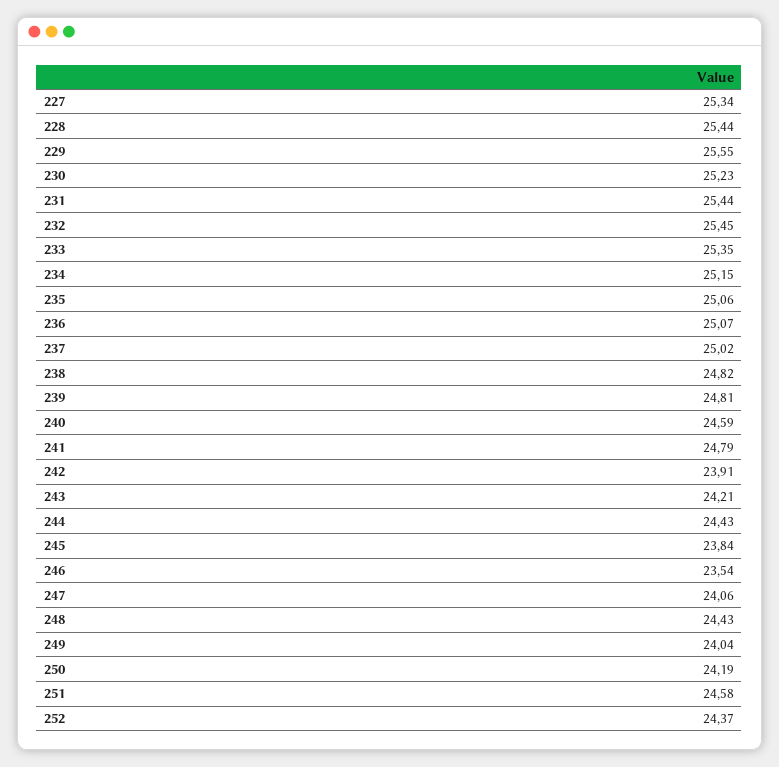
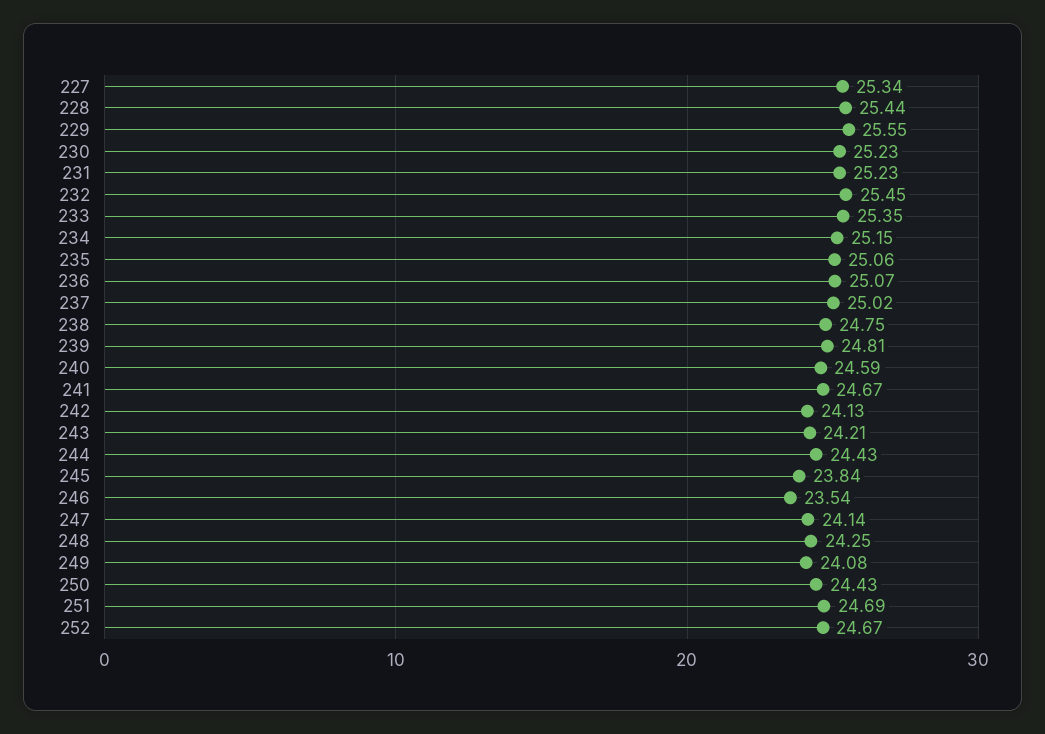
231: 25.44 -> 25.23
238: 24.82 -> 24.75
241: 24.79 -> 24.67
242: 23.91 -> 24.13
247: 24.06 -> 24.14
248: 24.43 -> 24.25
249: 24.04 -> 24.08
250: 24.19 -> 24.43
251: 24.58 -> 24.69
252: 24.37 -> 24.67

